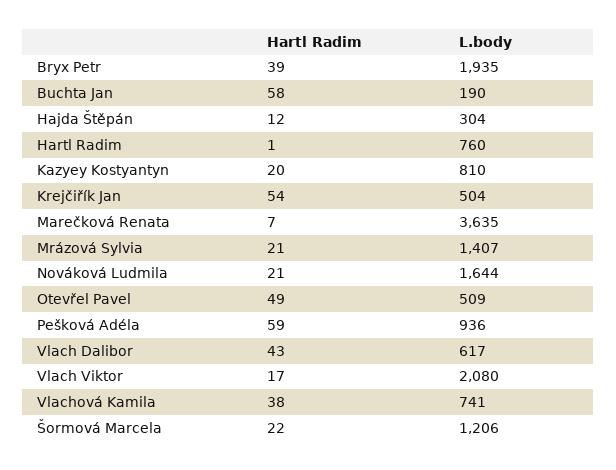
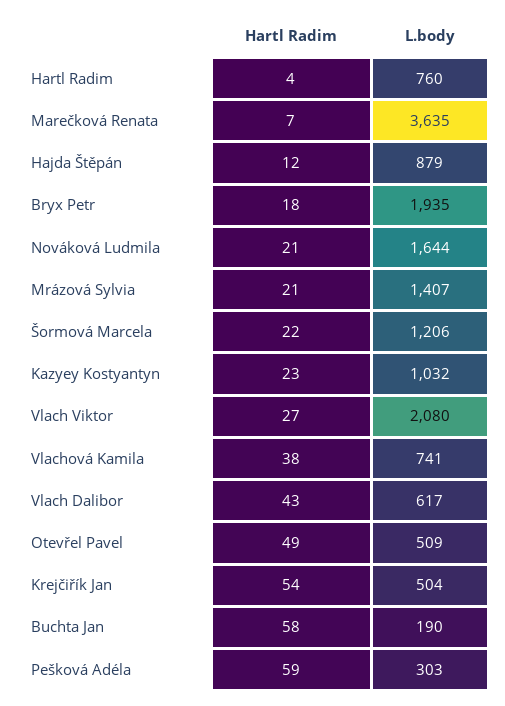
Hartl Radim, Bryx Petr: 39 -> 18
L.body, Hajda Štěpán: 304 -> 879
Hartl Radim, Hartl Radim: 1 -> 4
Hartl Radim, Kazyey Kostyantyn: 20 -> 23
L.body, Kazyey Kostyantyn: 810 -> 1032
L.body, Pešková Adéla: 936 -> 303
Hartl Radim, Vlach Viktor: 17 -> 27

